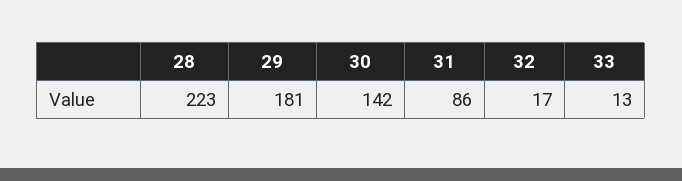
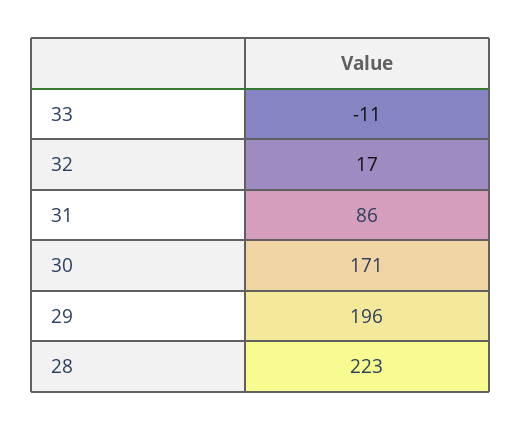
29: 181 -> 196
30: 142 -> 171
33: 13 -> -11

